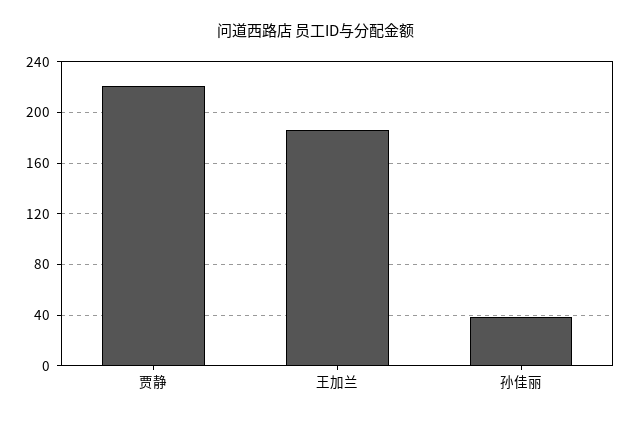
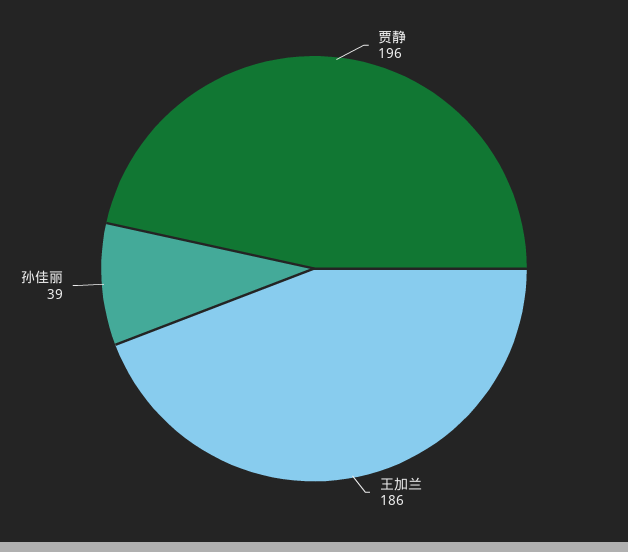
贾静: 220 -> 196

